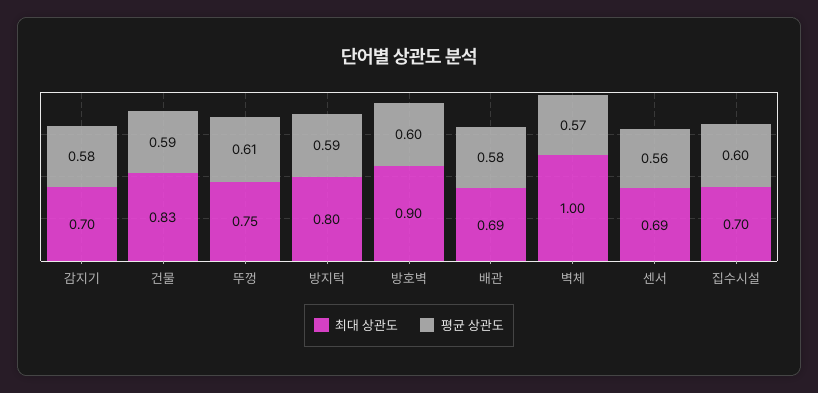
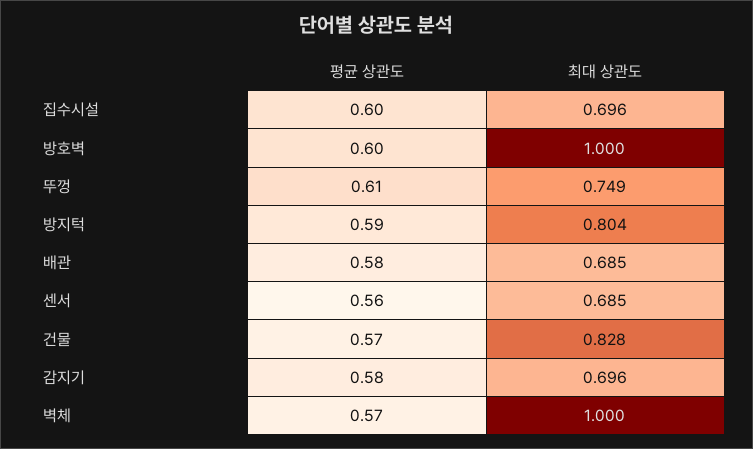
평균 상관도, 건물: 0.59 -> 0.57
최대 상관도, 방호벽: 0.9 -> 1

